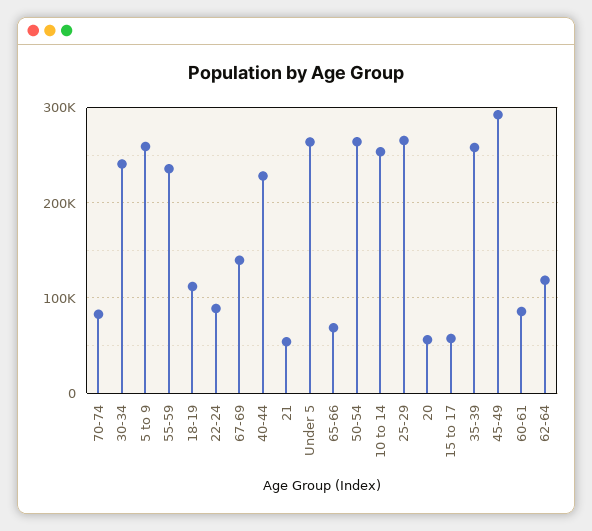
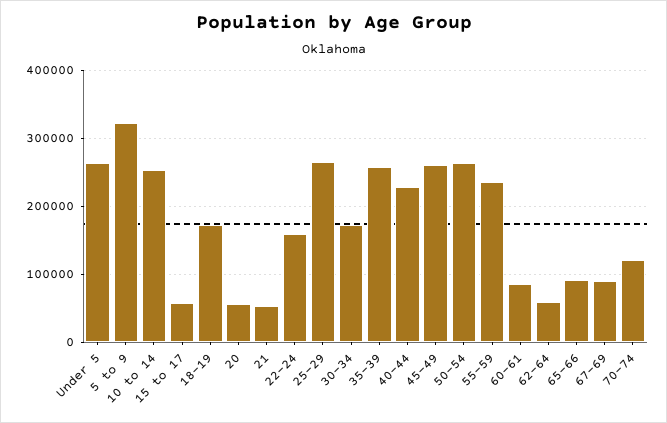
70-74: 80000 -> 120000
30-34: 240000 -> 170000
5 to 9: 260000 -> 320000
18-19: 110000 -> 170000
22-24: 90000 -> 160000
67-69: 140000 -> 90000
65-66: 70000 -> 90000
45-49: 290000 -> 260000
62-64: 120000 -> 60000

